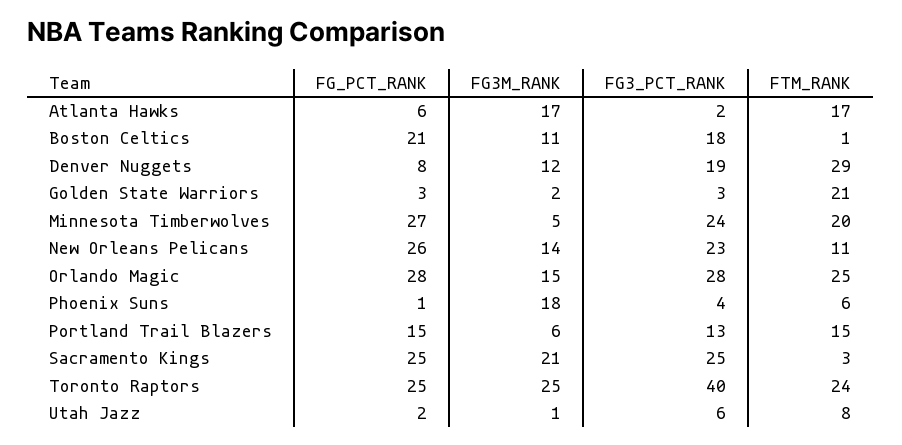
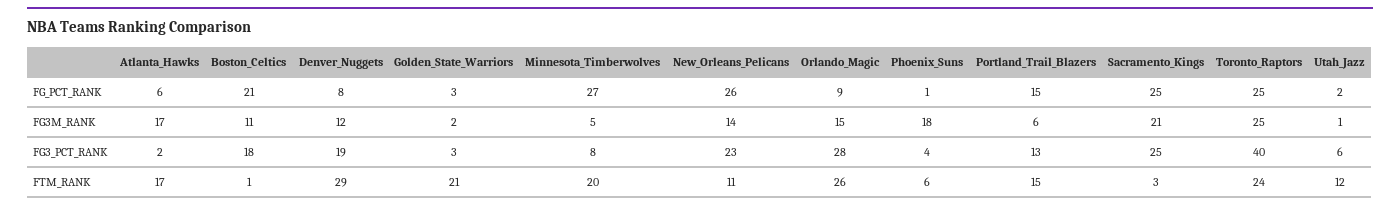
FG3_PCT_RANK, Minnesota Timberwolves: 24 -> 8
FG_PCT_RANK, Orlando Magic: 28 -> 9
FTM_RANK, Orlando Magic: 25 -> 26
FTM_RANK, Utah Jazz: 8 -> 12

